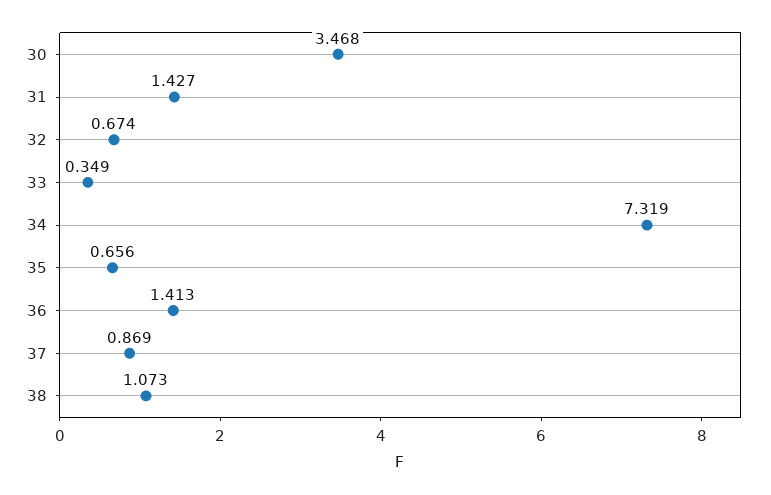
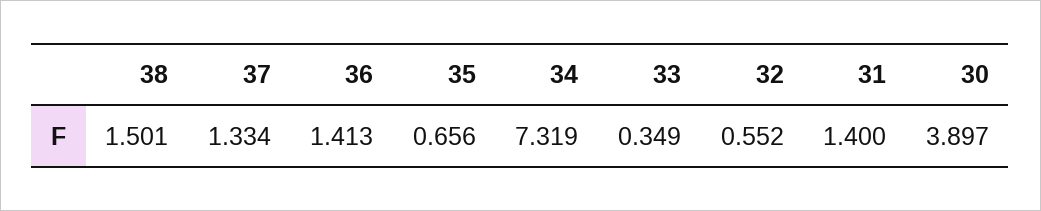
30: 3.468 -> 3.897
31: 1.427 -> 1.4
32: 0.674 -> 0.552
37: 0.869 -> 1.334
38: 1.073 -> 1.501

